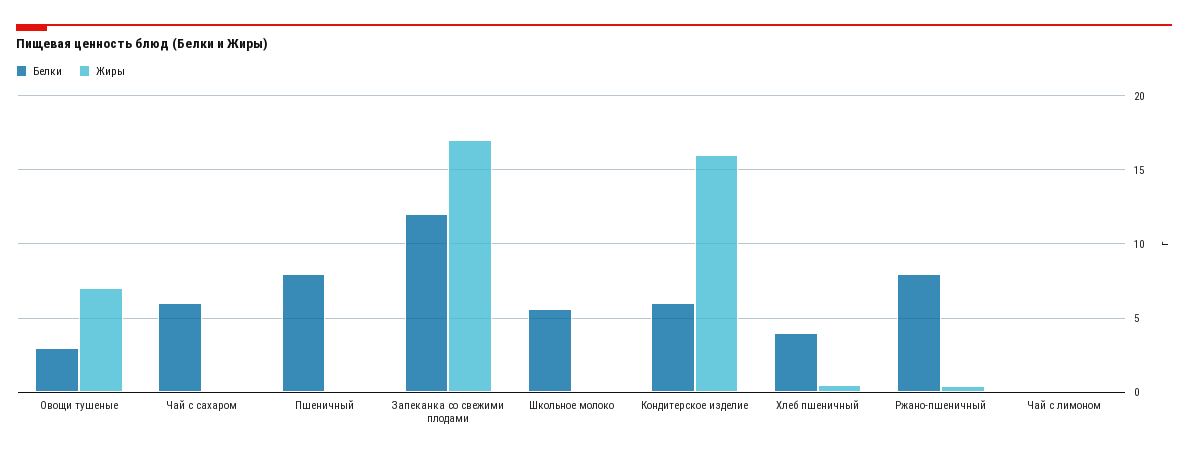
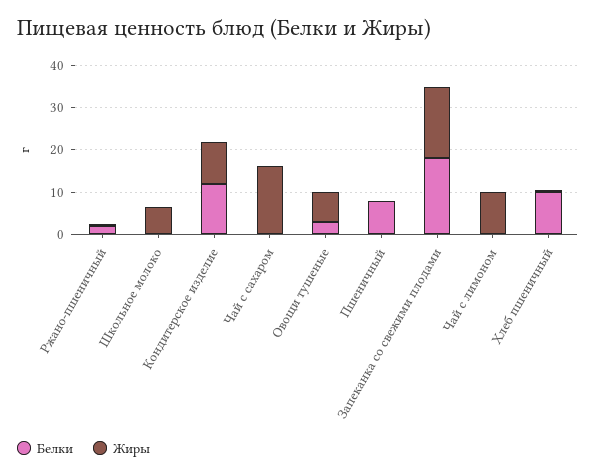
Белки, Чай с сахаром: 6 -> 0
Жиры, Чай с сахаром: 0 -> 16
Белки, Запеканка со свежими плодами: 12 -> 18
Белки, Школьное молоко: 5.5 -> 0
Жиры, Школьное молоко: 0 -> 6
Белки, Кондитерское изделие: 6 -> 12
Жиры, Кондитерское изделие: 16 -> 10
Белки, Хлеб пшеничный: 4 -> 10
Белки, Ржано-пшеничный: 8 -> 2
Жиры, Чай с лимоном: 0 -> 10

